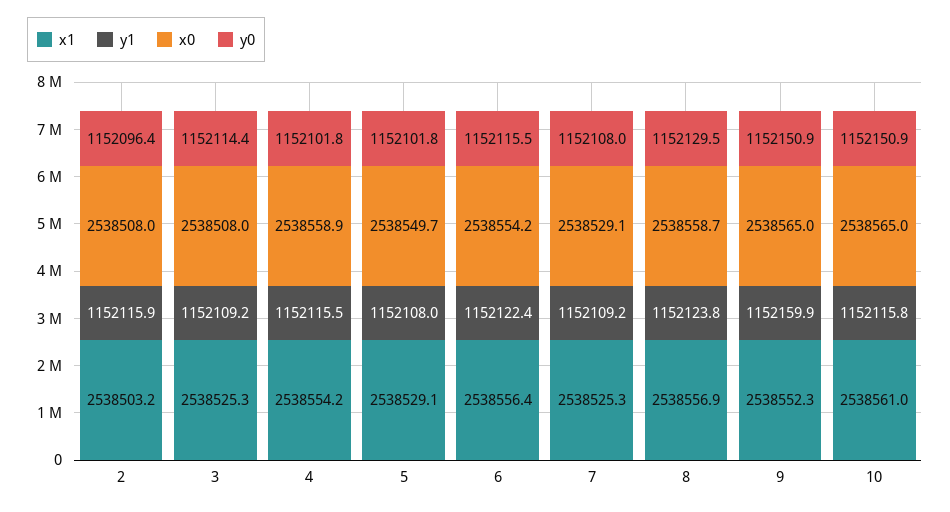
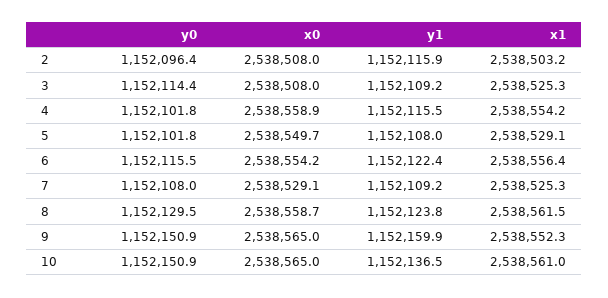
x1, 8: 2538556.9 -> 2538561.5
y1, 10: 1152115.8 -> 1152136.5

